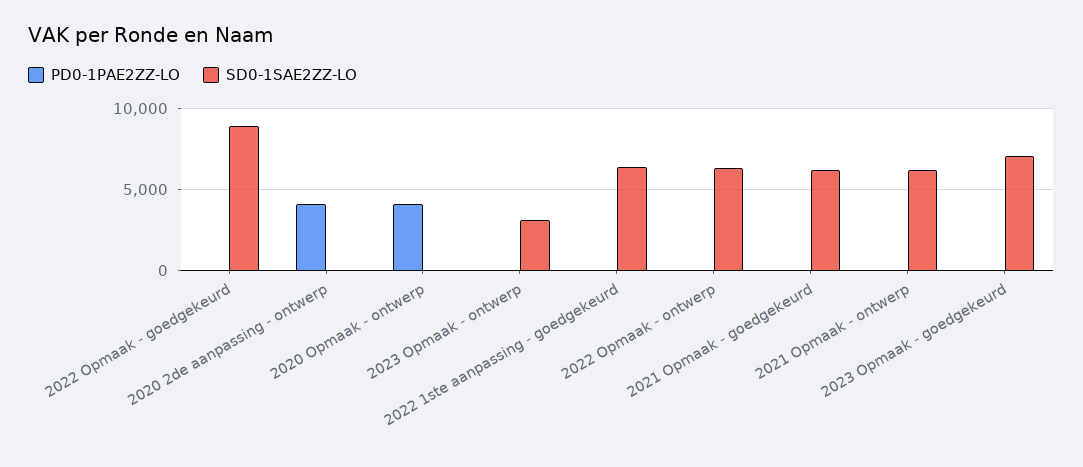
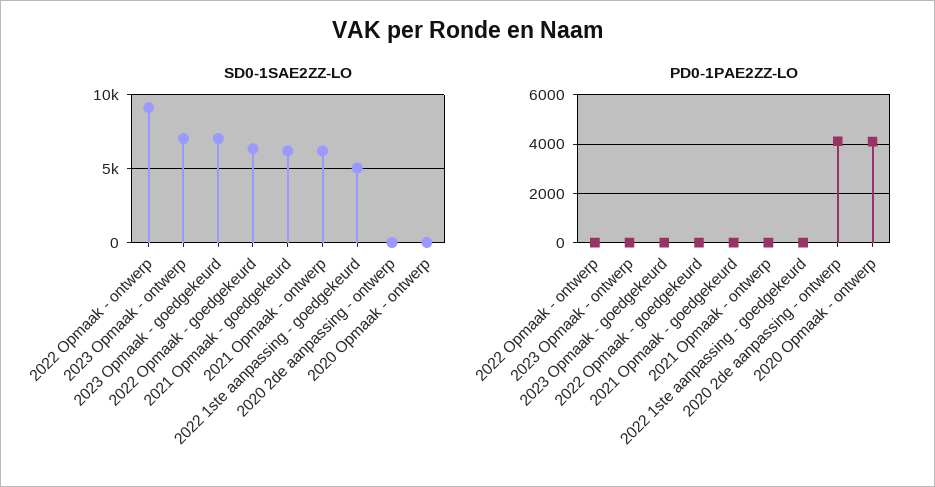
SD0-1SAE2ZZ-LO, 2022 Opmaak - goedgekeurd: 9000 -> 6500
SD0-1SAE2ZZ-LO, 2023 Opmaak - ontwerp: 3000 -> 7000
SD0-1SAE2ZZ-LO, 2022 1ste aanpassing - goedgekeurd: 6500 -> 5000
SD0-1SAE2ZZ-LO, 2022 Opmaak - ontwerp: 6500 -> 9000

